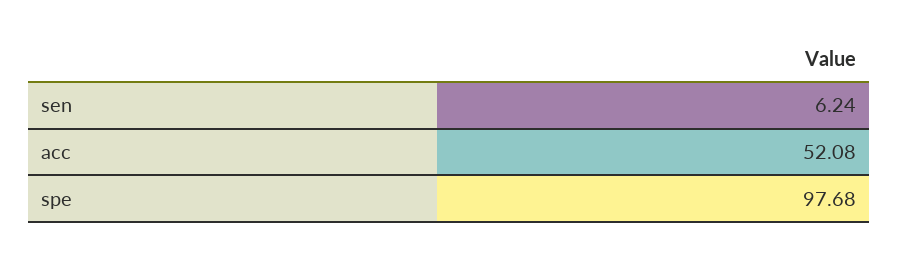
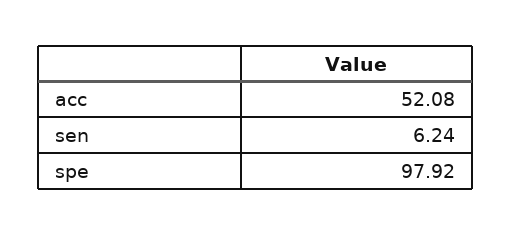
spe: 97.68 -> 97.92

